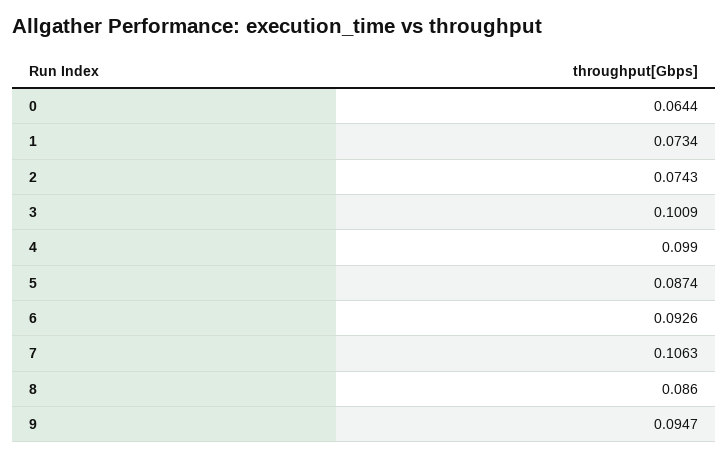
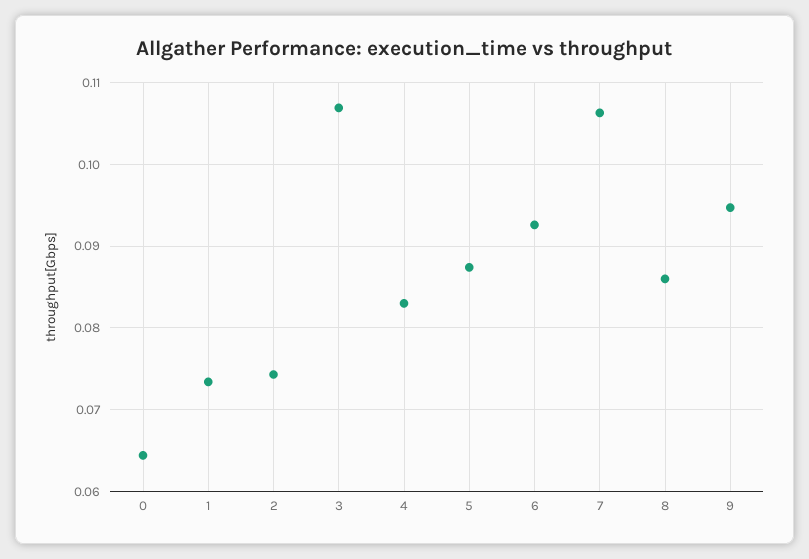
3: 0.1009 -> 0.107
4: 0.099 -> 0.083

